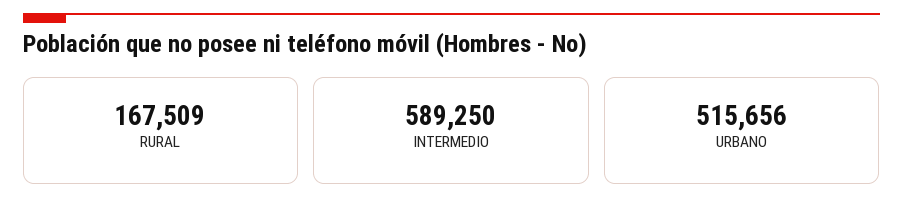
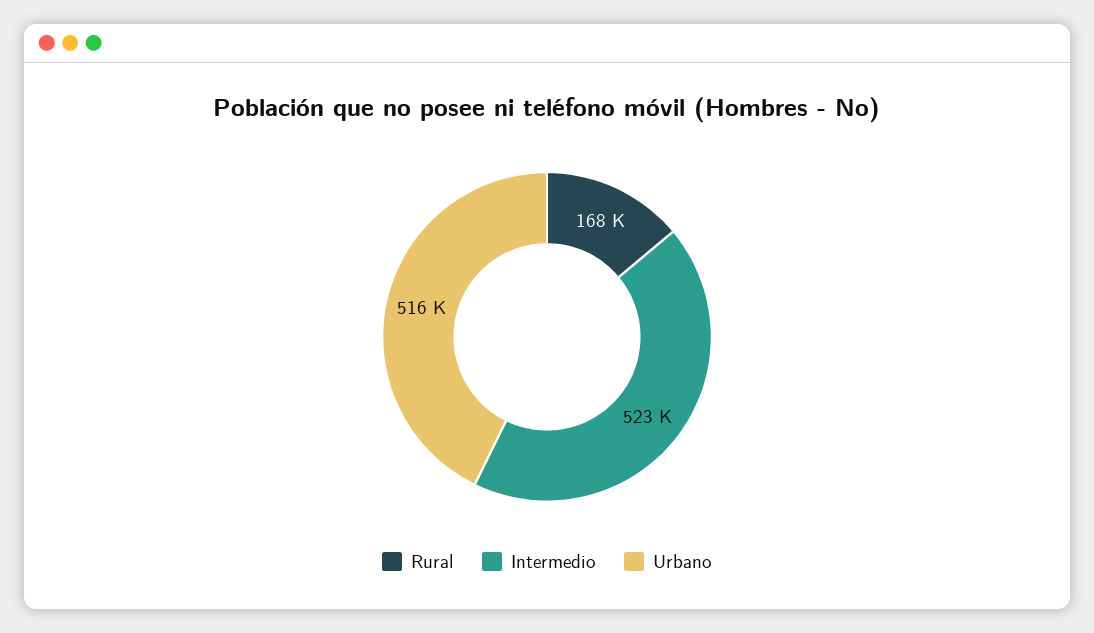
INTERMEDIO: 589250 -> 523000

